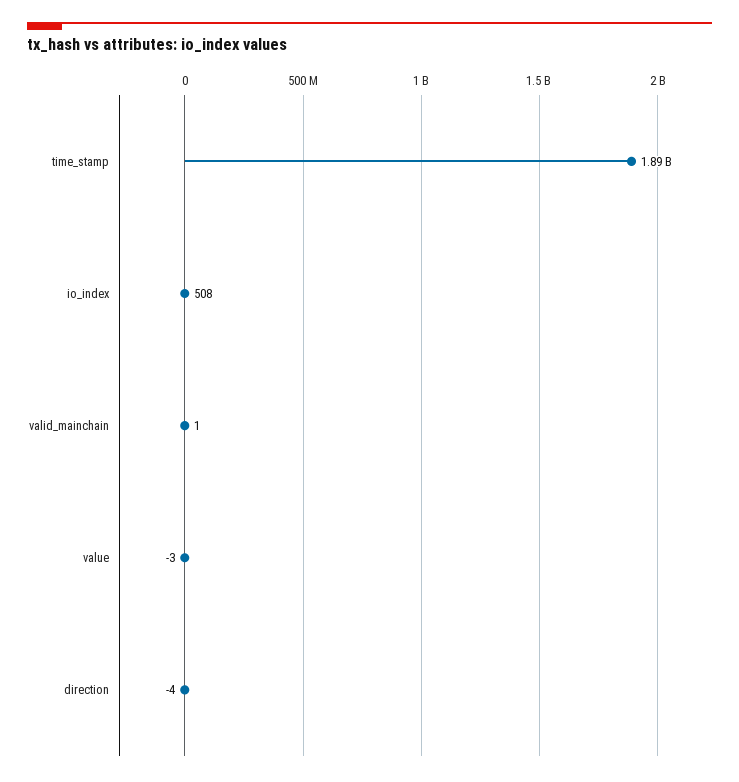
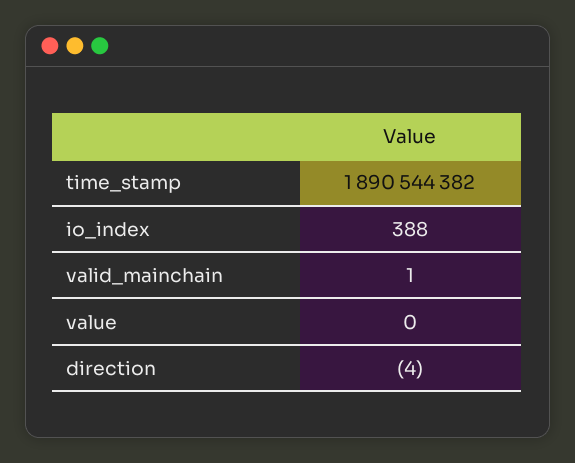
io_index: 508 -> 388
value: -3 -> 0

